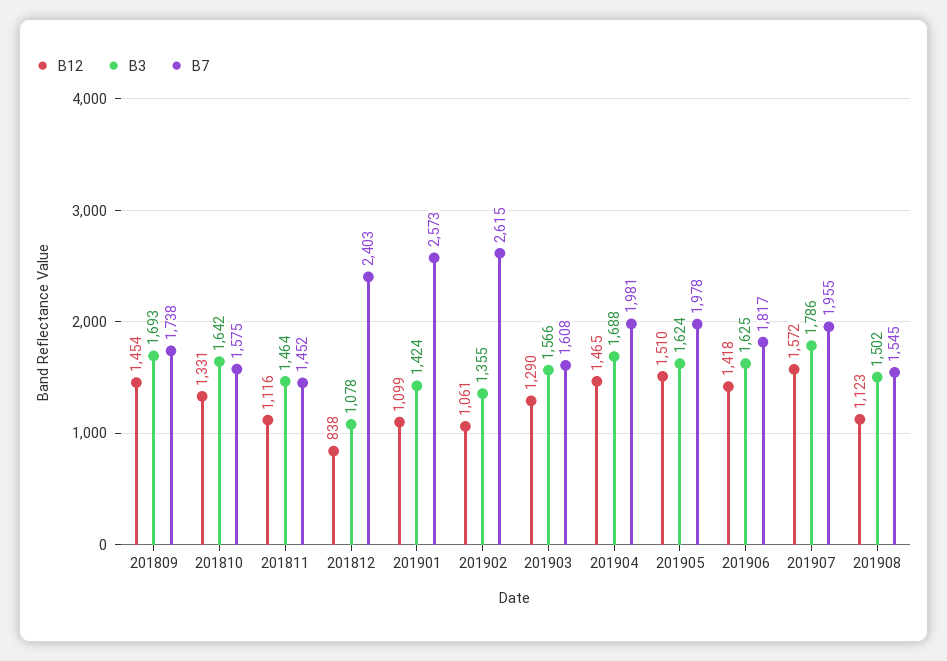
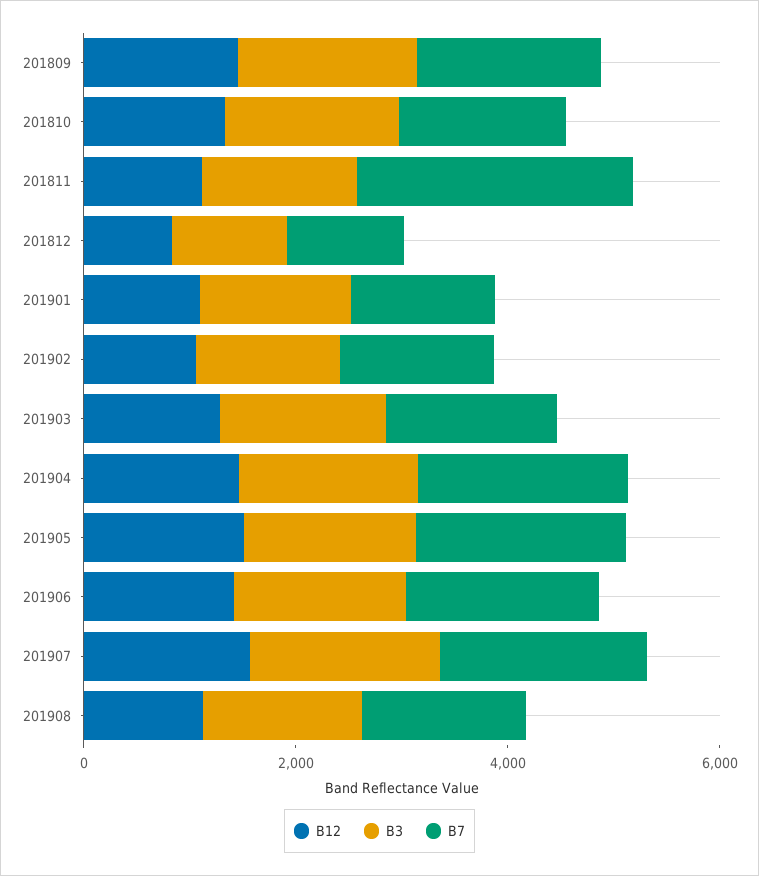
B7, 201811: 1452 -> 2500
B7, 201812: 2403 -> 1000
B7, 201901: 2573 -> 1500
B7, 201902: 2615 -> 1500

